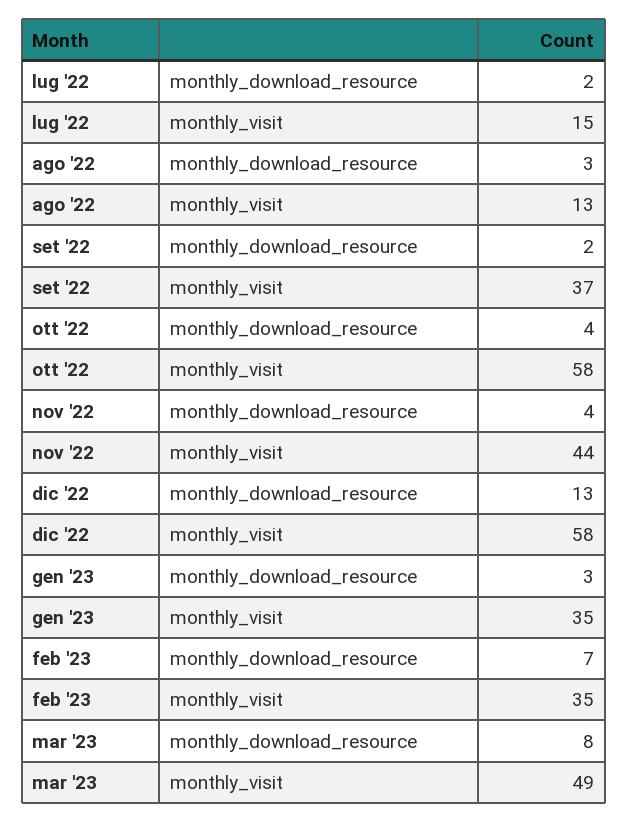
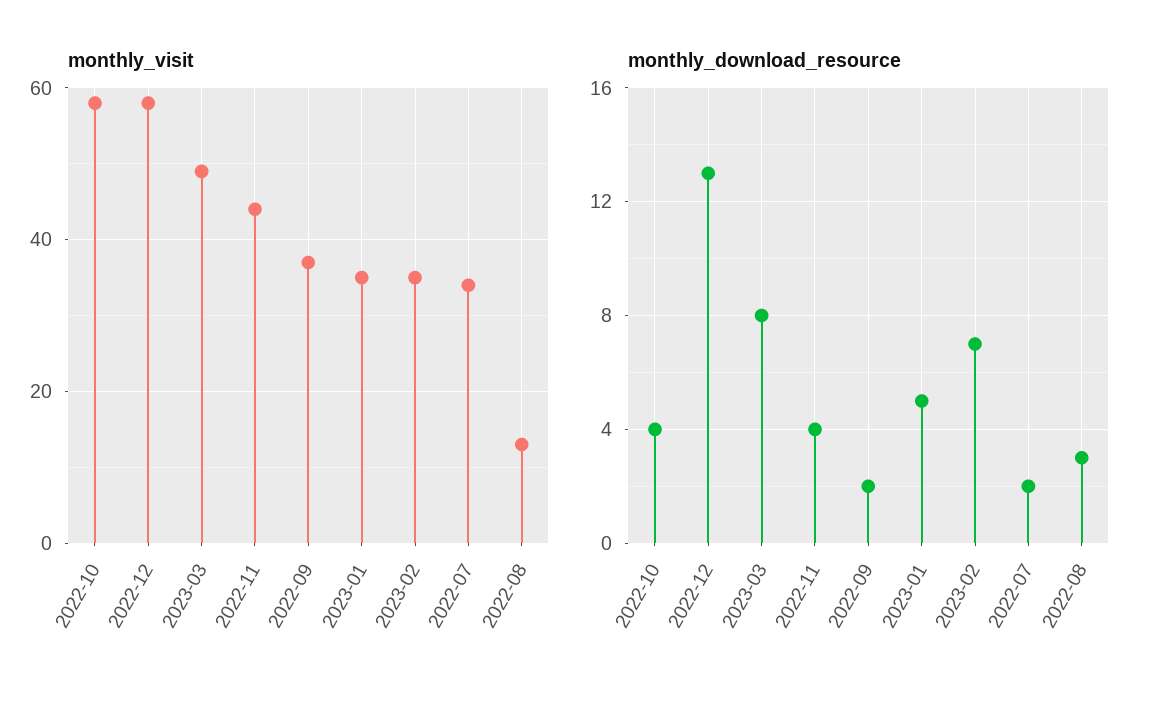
monthly_visit, lug '22: 15 -> 35
monthly_download_resource, gen '23: 3 -> 5

